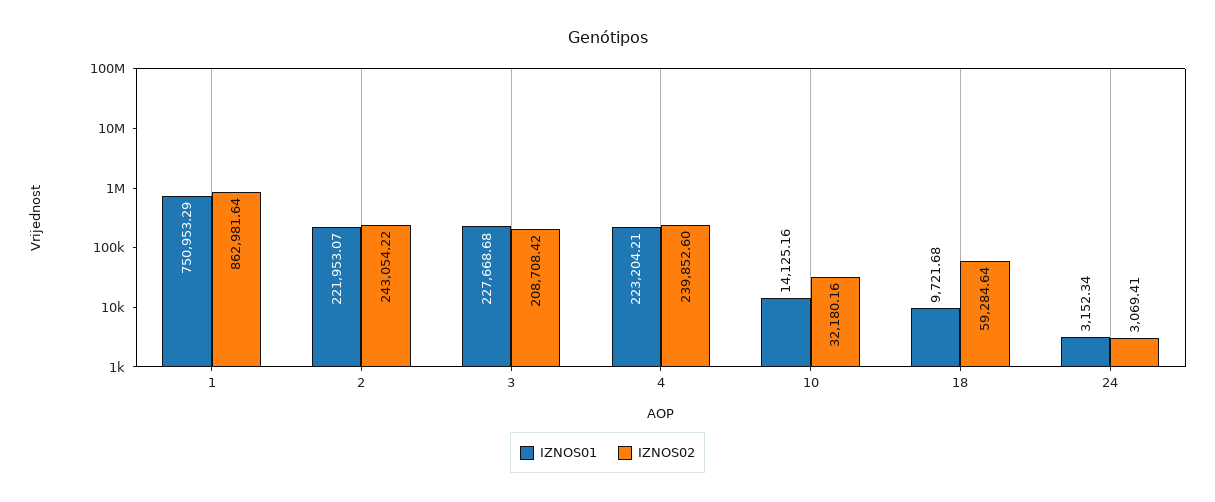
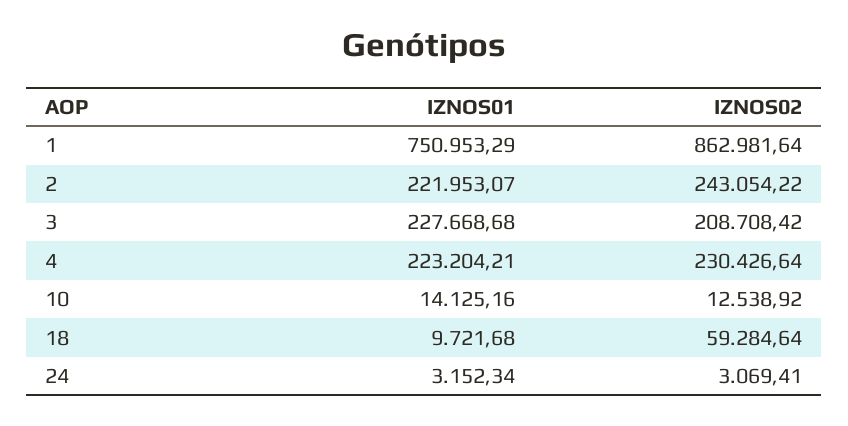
IZNOS02, 4: 239852.6 -> 230426.64
IZNOS02, 10: 32180.16 -> 12538.92

